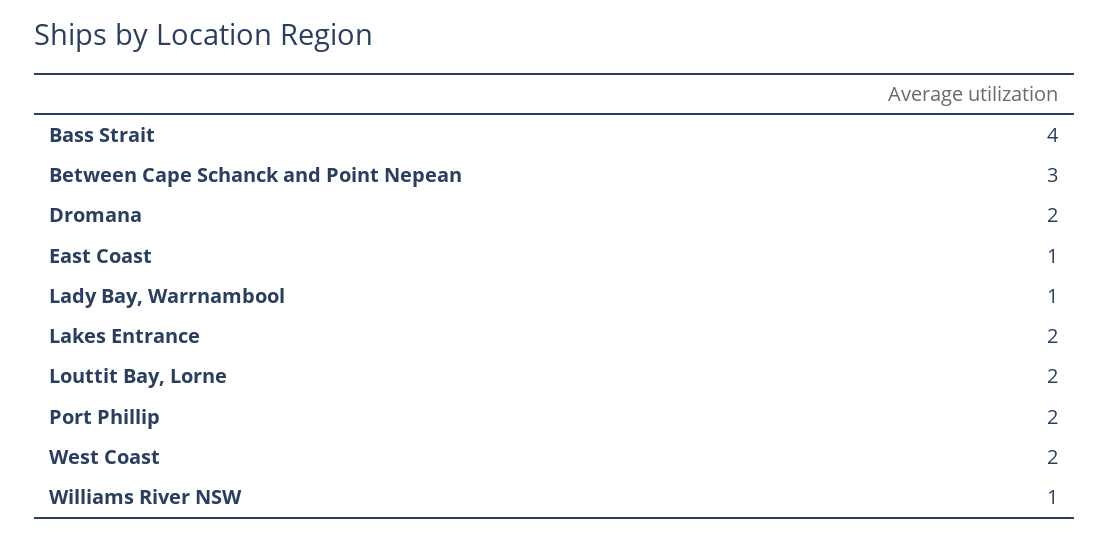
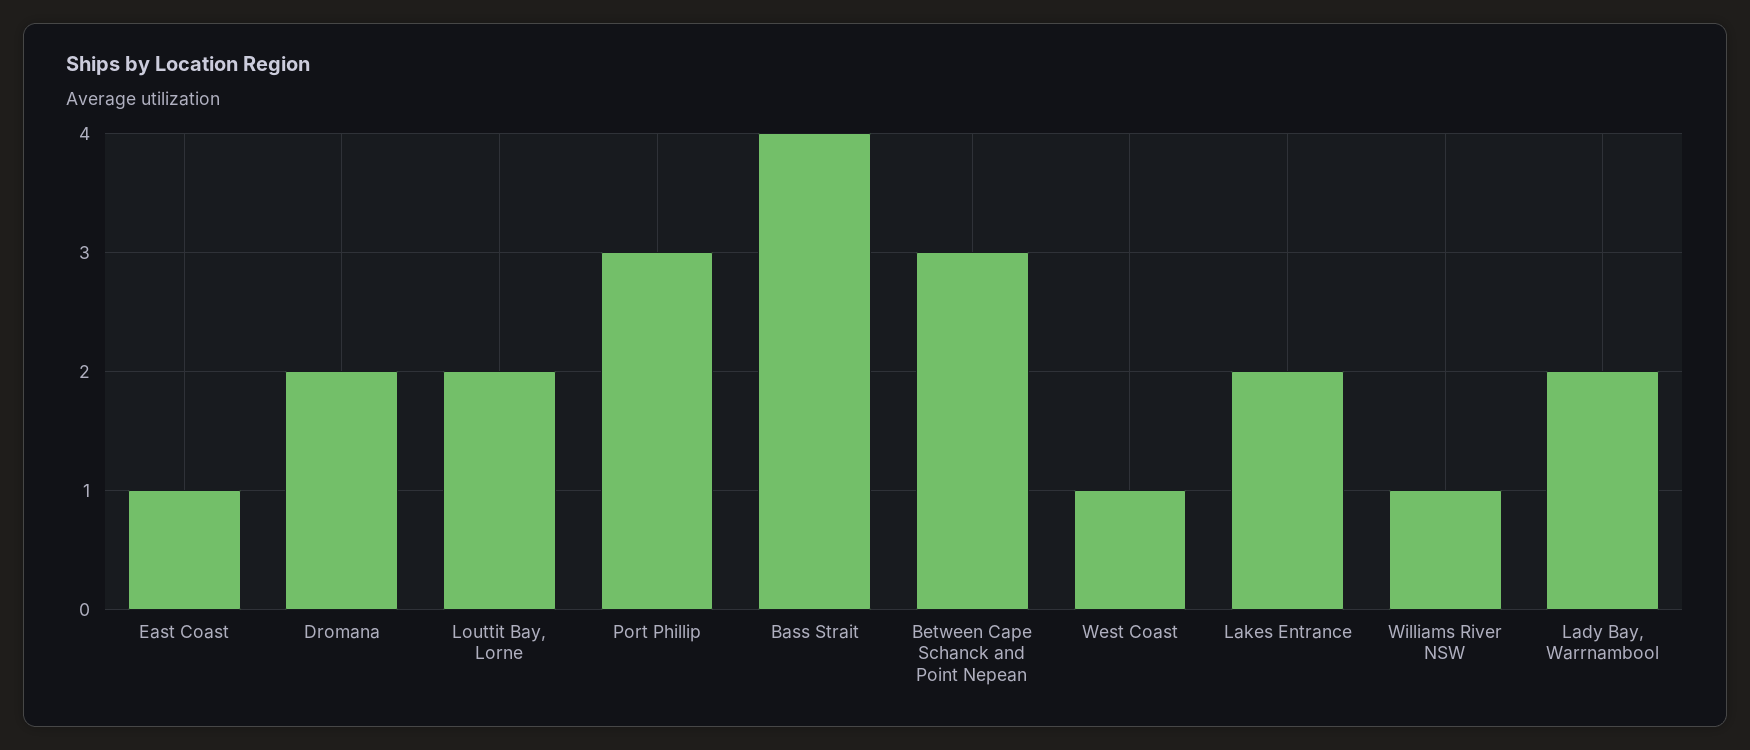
Lady Bay, Warrnambool: 1 -> 2
Port Phillip: 2 -> 3
West Coast: 2 -> 1

